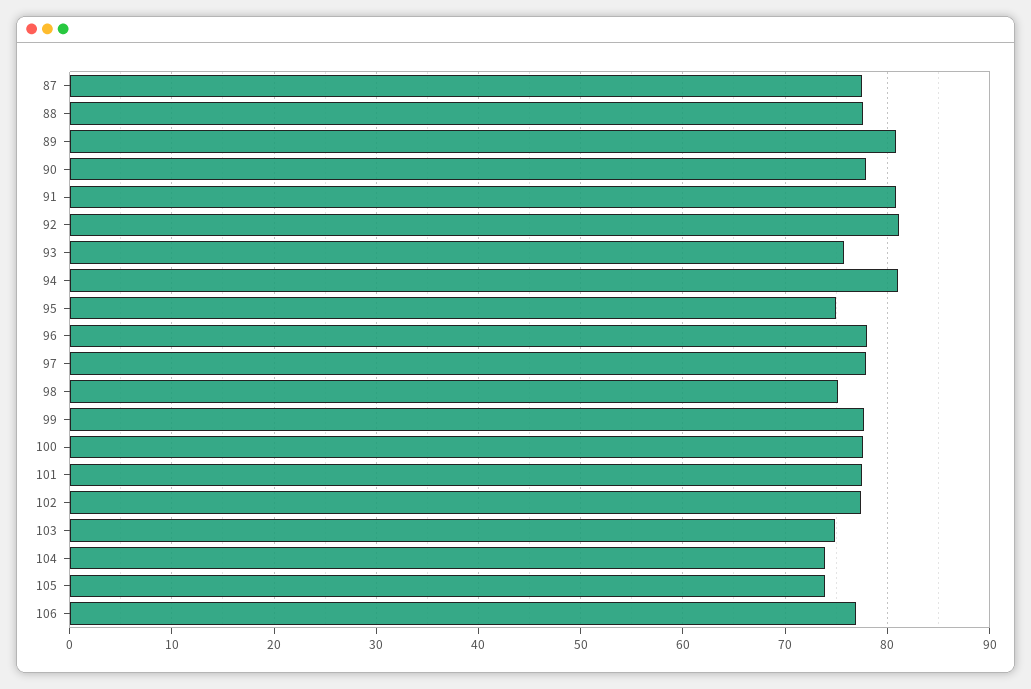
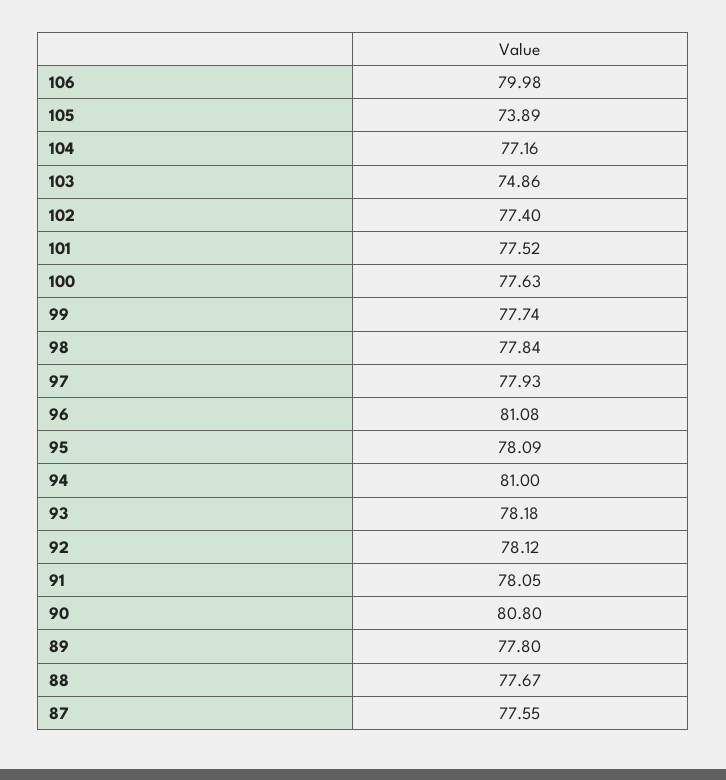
89: 81 -> 77.8
90: 78 -> 80.8
91: 81 -> 78.05
92: 81 -> 78.12
93: 76 -> 78.18
95: 75 -> 78.09
96: 78 -> 81.08
98: 75 -> 77.84
104: 74 -> 77.16
106: 77 -> 79.98

